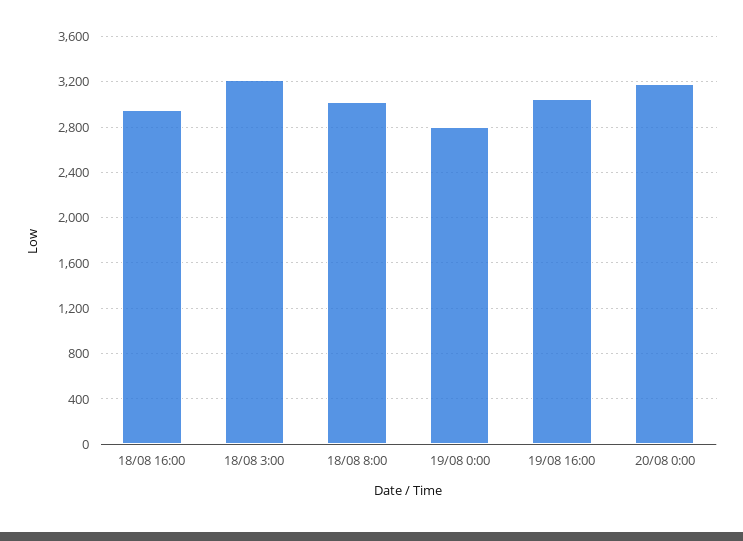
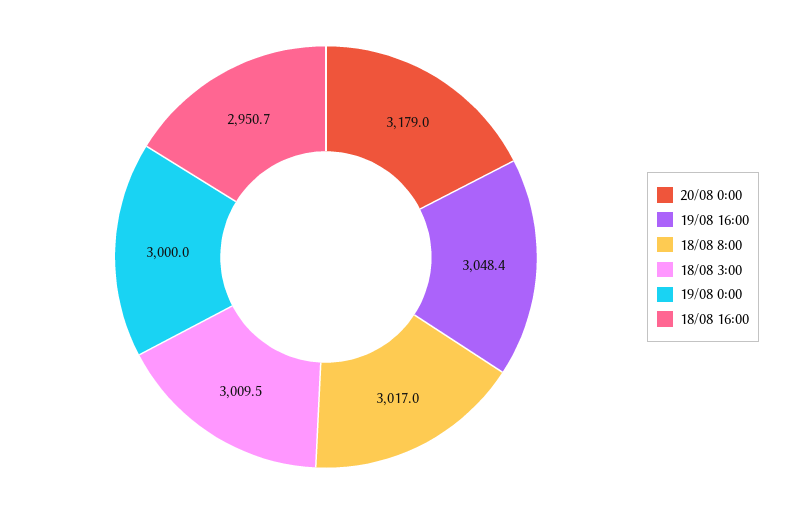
18/08 3:00: 3200 -> 3009.5
19/08 0:00: 2800 -> 3000

